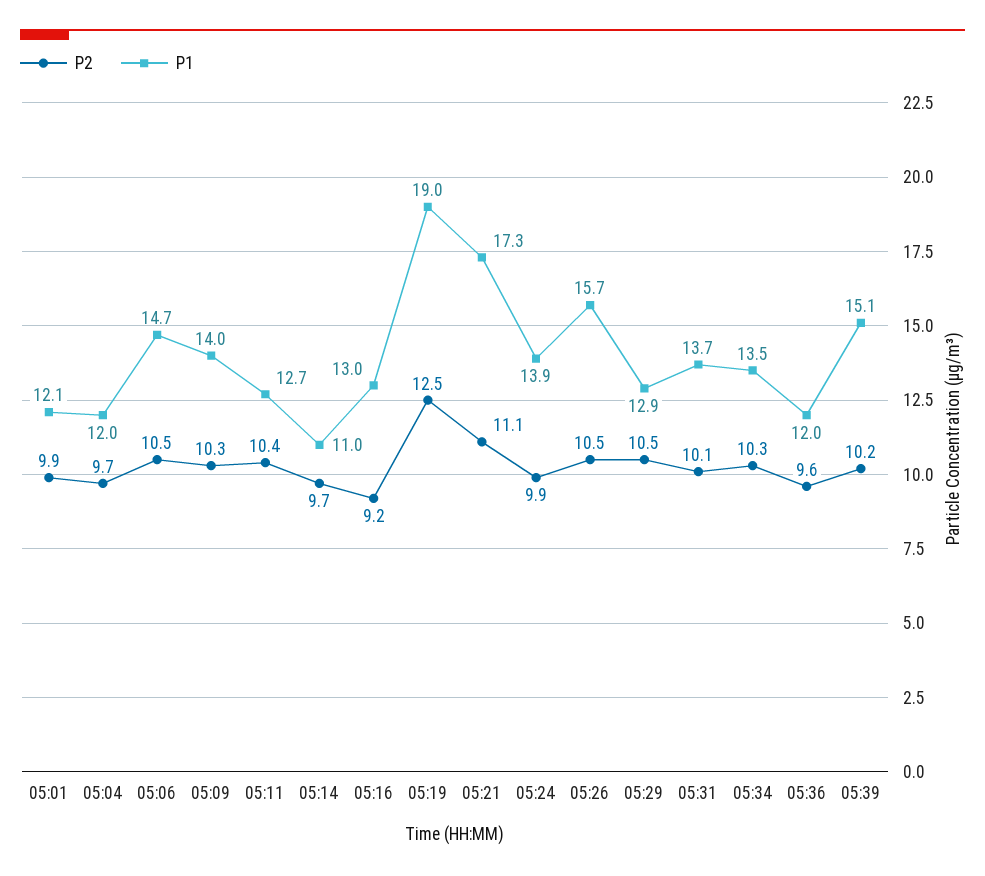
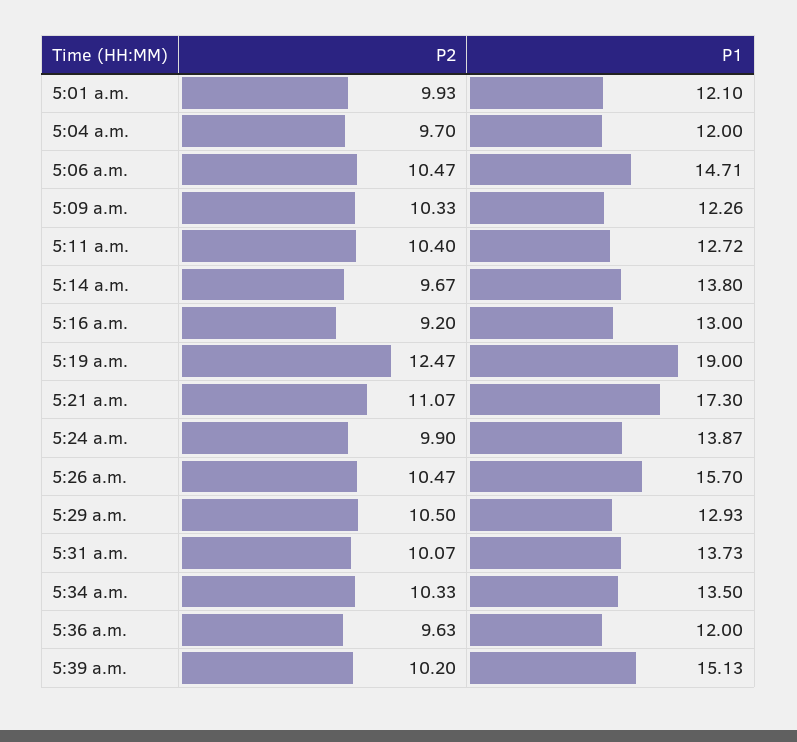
P1, 05:09: 14 -> 12.26
P1, 05:14: 11 -> 13.8

